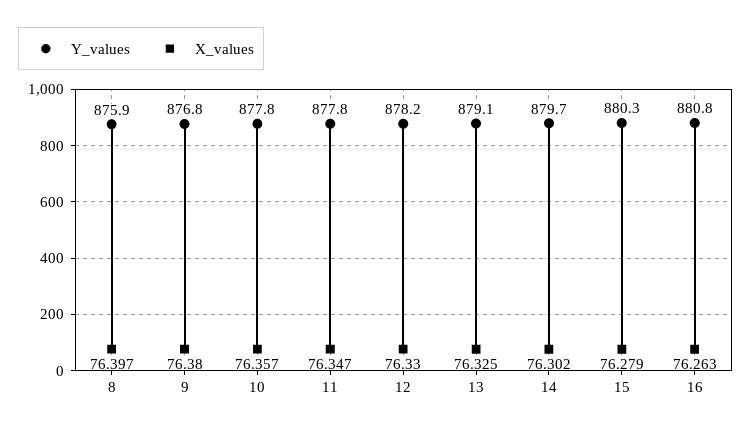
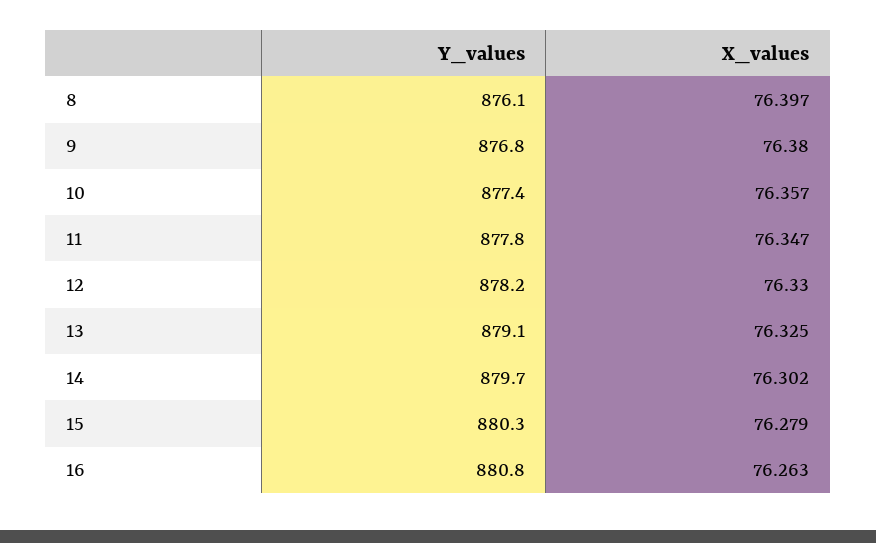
Y_values, 8: 875.9 -> 876.1
Y_values, 10: 877.8 -> 877.4

